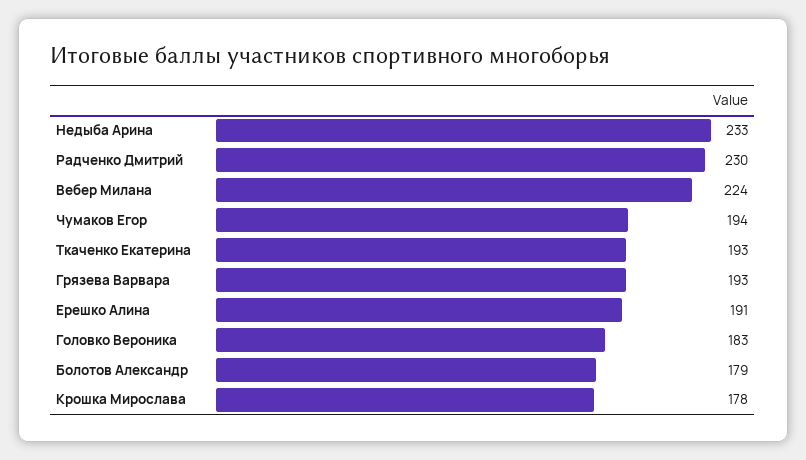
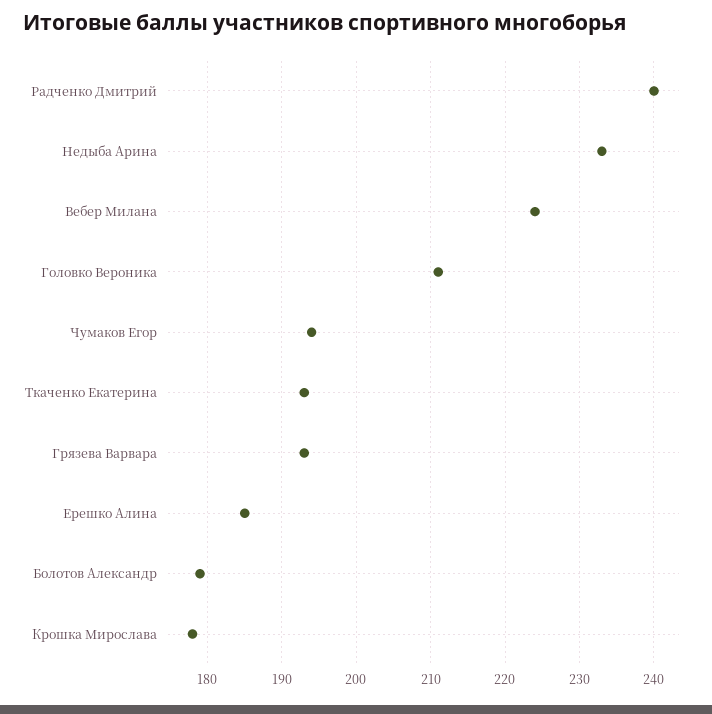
Радченко Дмитрий: 230 -> 240
Ерешко Алина: 191 -> 185
Головко Вероника: 183 -> 211

